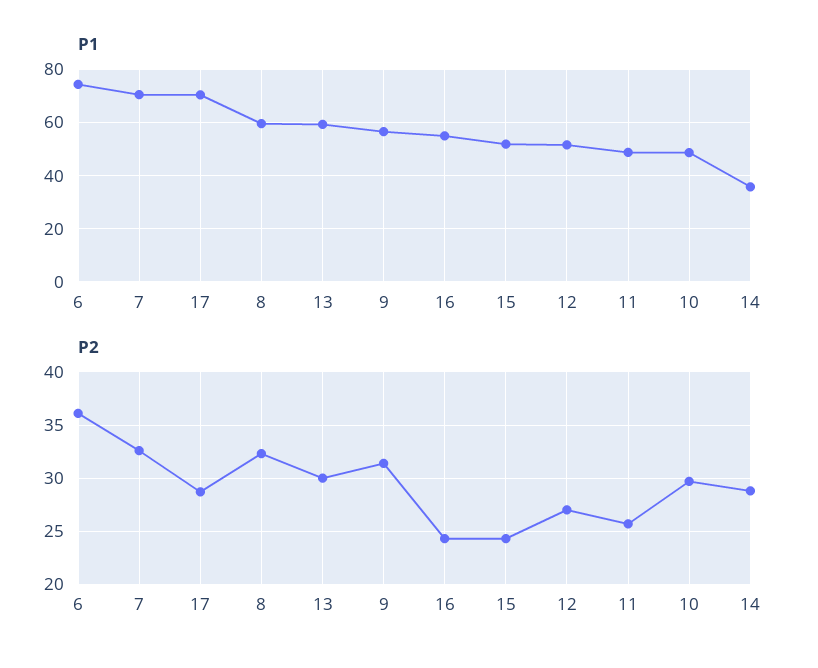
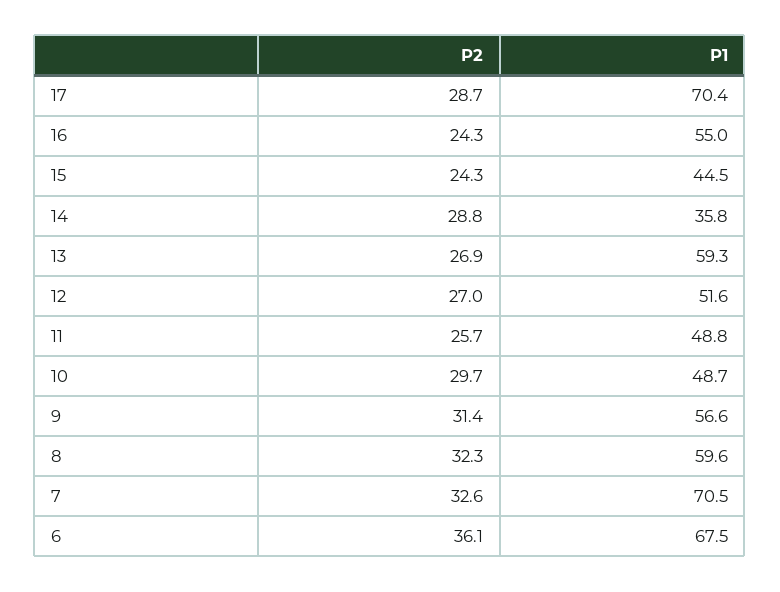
P1, 6: 75 -> 67.5
P1, 15: 52.5 -> 44.5
P2, 13: 30 -> 26.9

